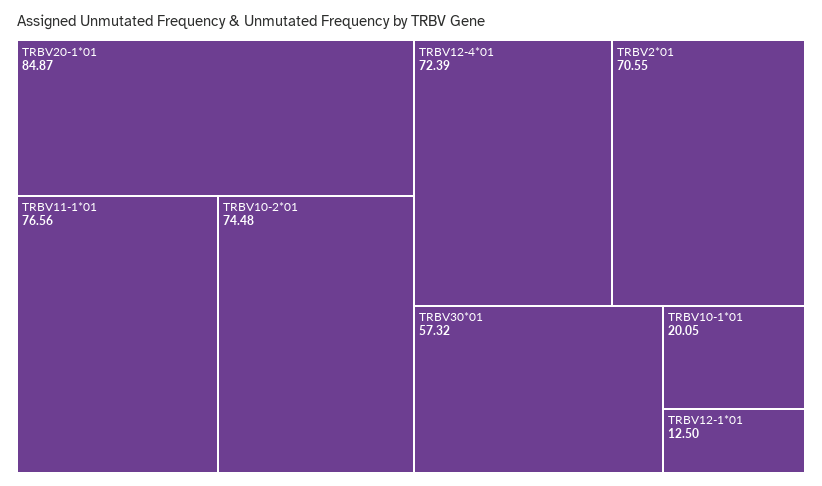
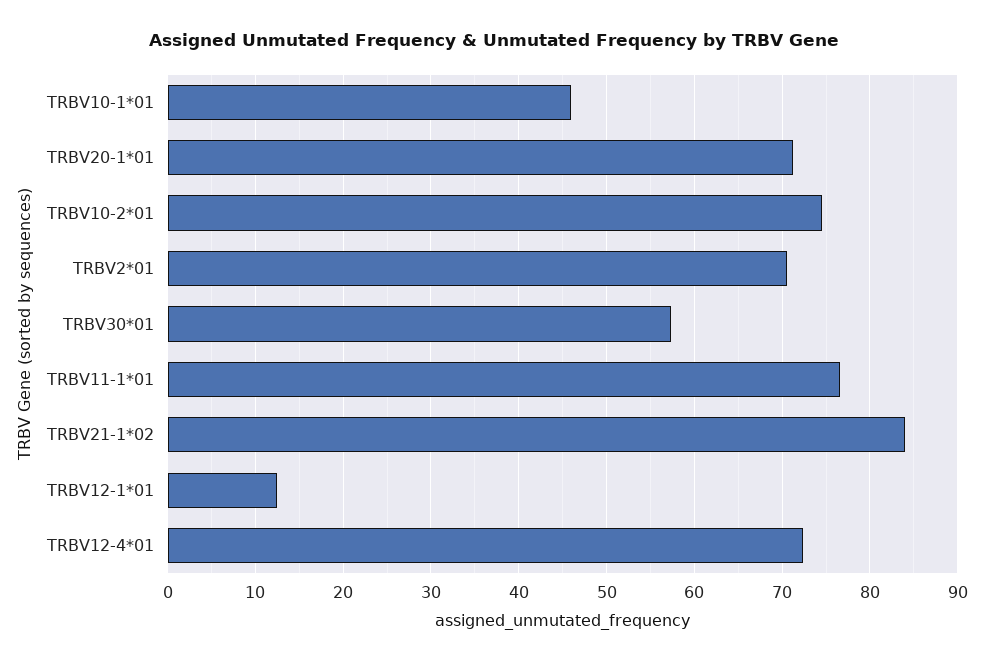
TRBV20-1*01: 84.87 -> 71
TRBV10-1*01: 20.05 -> 46
TRBV21-1*02: none -> 84

